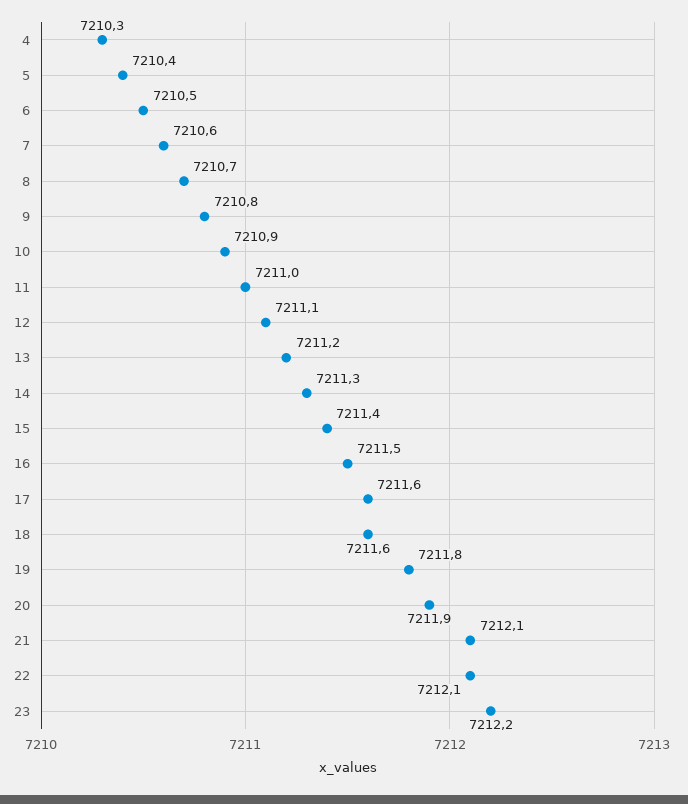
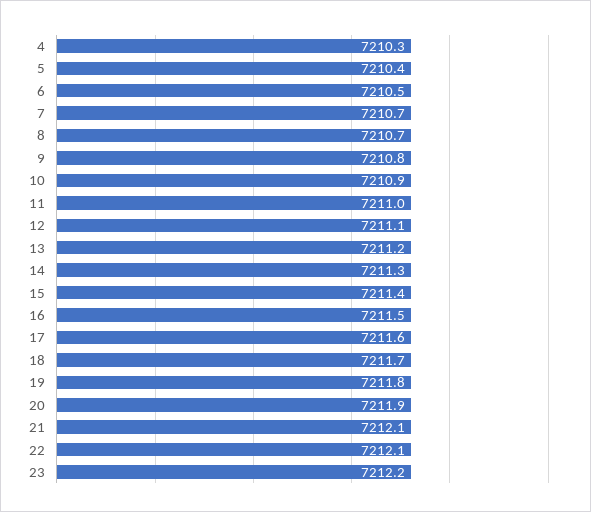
7: 7210.6 -> 7210.7
18: 7211.6 -> 7211.7

